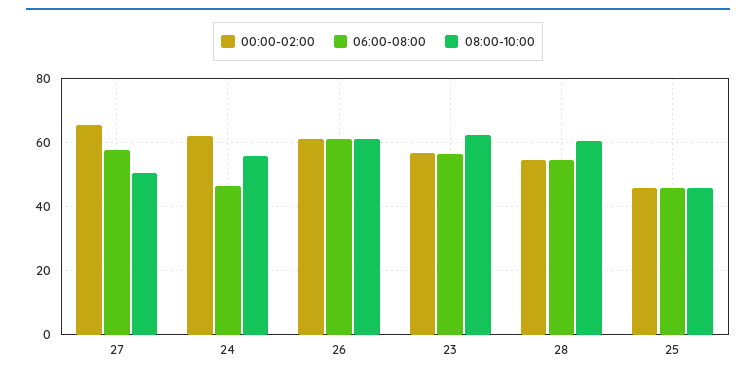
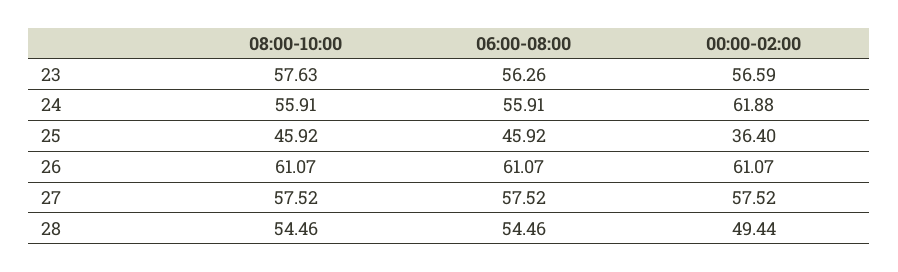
00:00-02:00, 27: 66 -> 57.52
08:00-10:00, 27: 50 -> 57.52
06:00-08:00, 24: 46 -> 55.91
08:00-10:00, 23: 62 -> 57.63
00:00-02:00, 28: 54 -> 49.44
08:00-10:00, 28: 60 -> 54.46
00:00-02:00, 25: 46 -> 36.4

